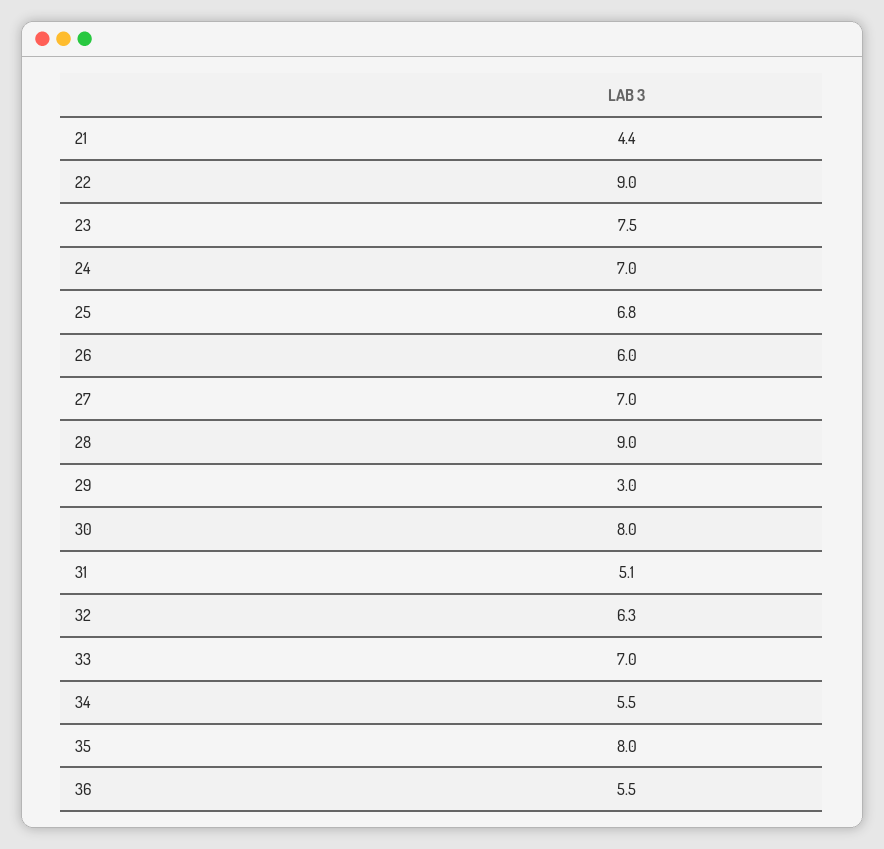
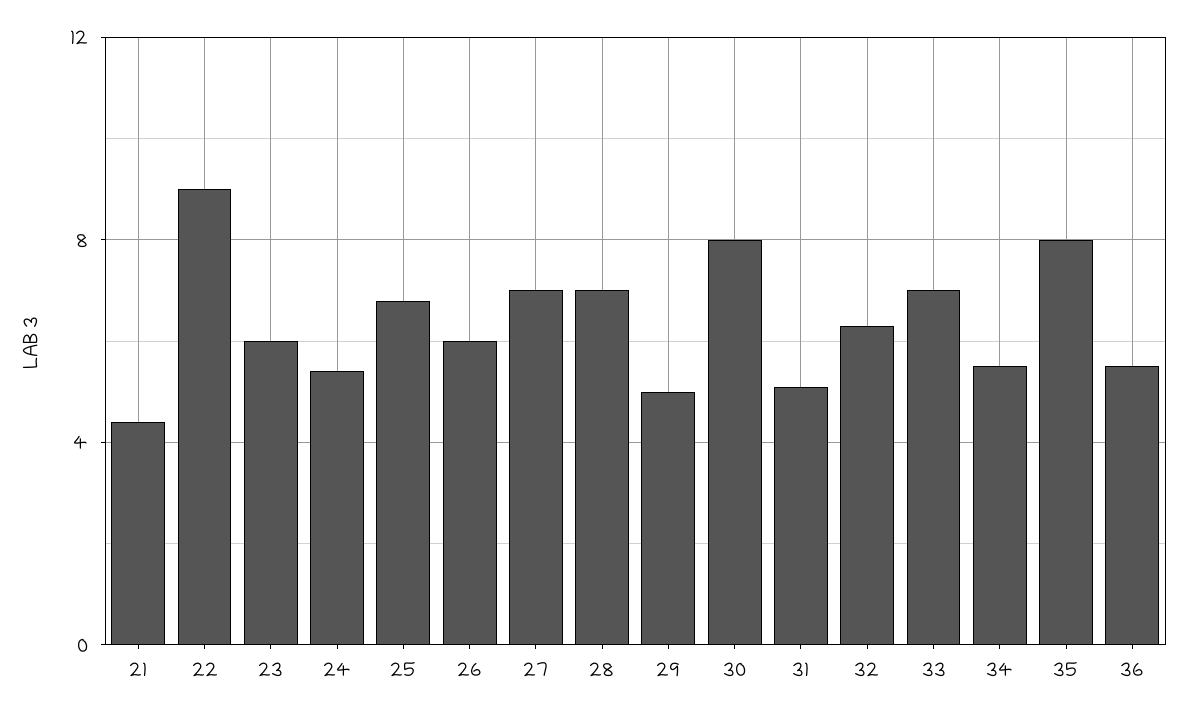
23: 7.5 -> 6
24: 7 -> 5.5
28: 9 -> 7
29: 3 -> 5

